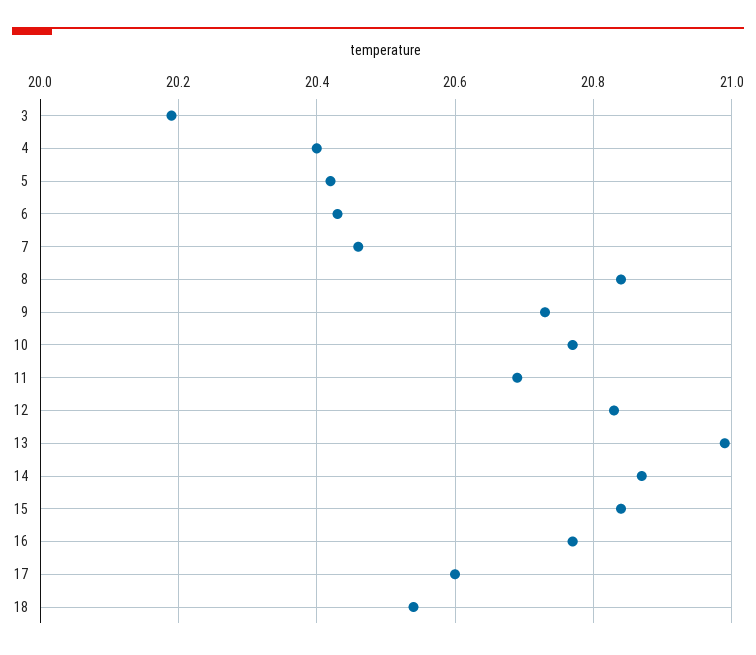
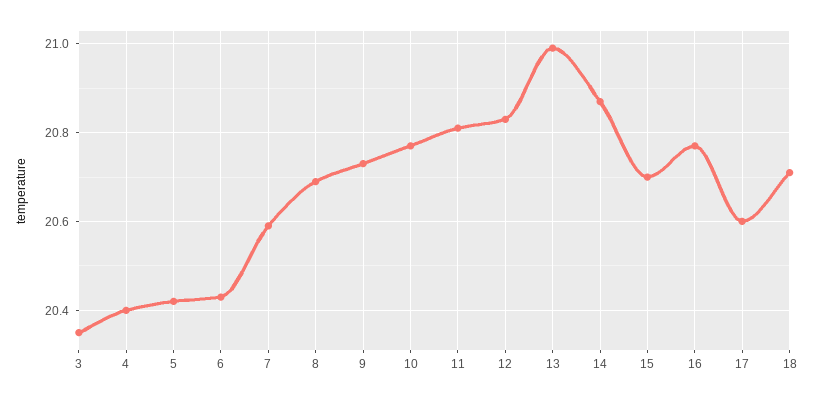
3: 20.2 -> 20.35
7: 20.45 -> 20.6
8: 20.85 -> 20.7
11: 20.7 -> 20.8
15: 20.85 -> 20.7
18: 20.55 -> 20.7

